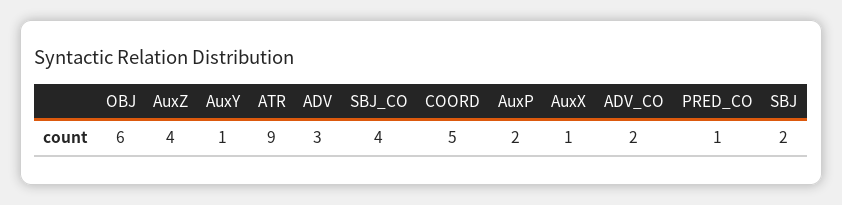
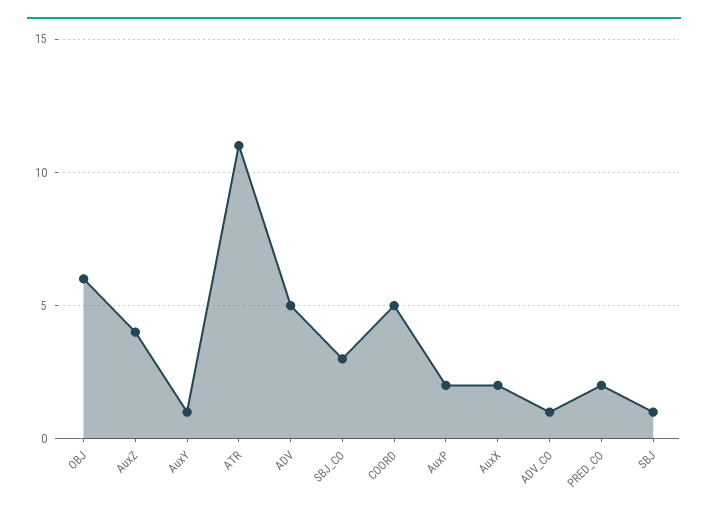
ATR: 9 -> 11
ADV: 3 -> 5
SBJ_CO: 4 -> 3
AuxX: 1 -> 2
ADV_CO: 2 -> 1
PRED_CO: 1 -> 2
SBJ: 2 -> 1

